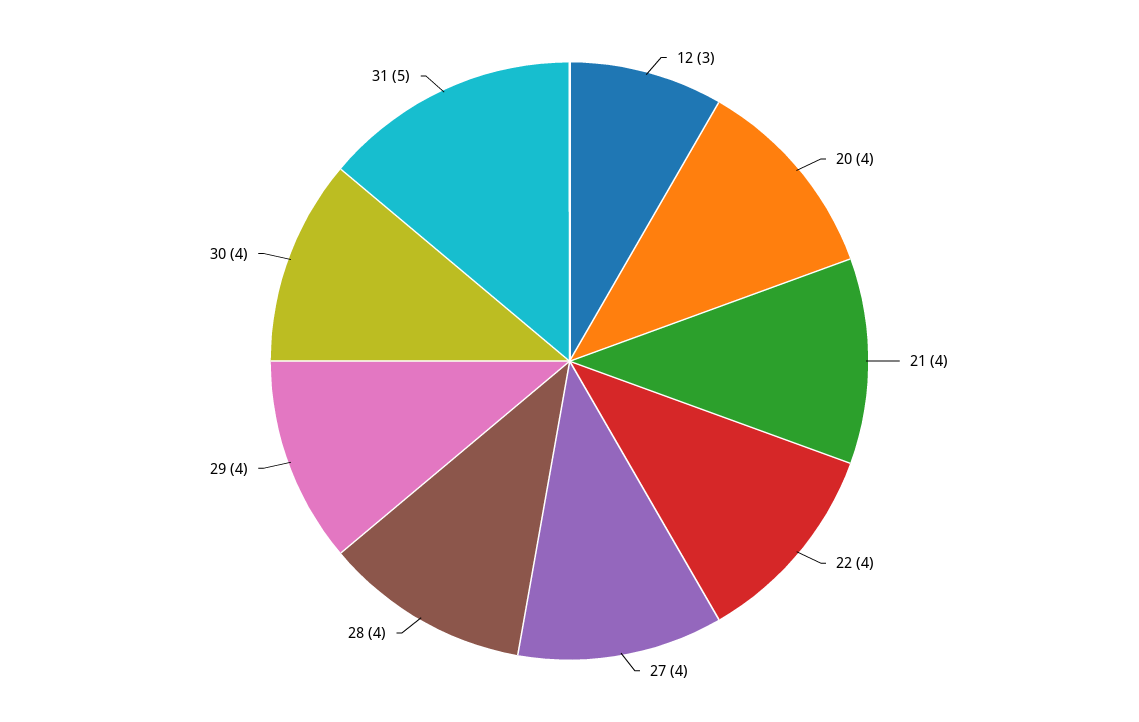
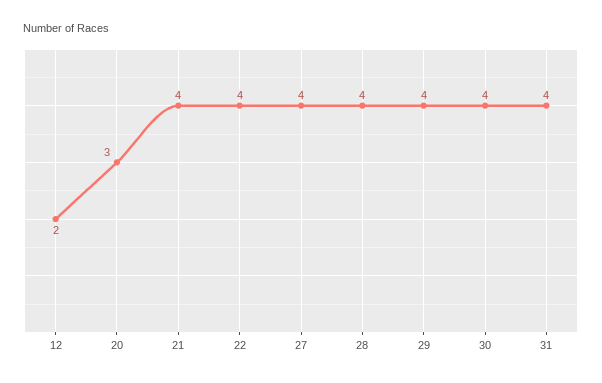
12: 3 -> 2
20: 4 -> 3
31: 5 -> 4

